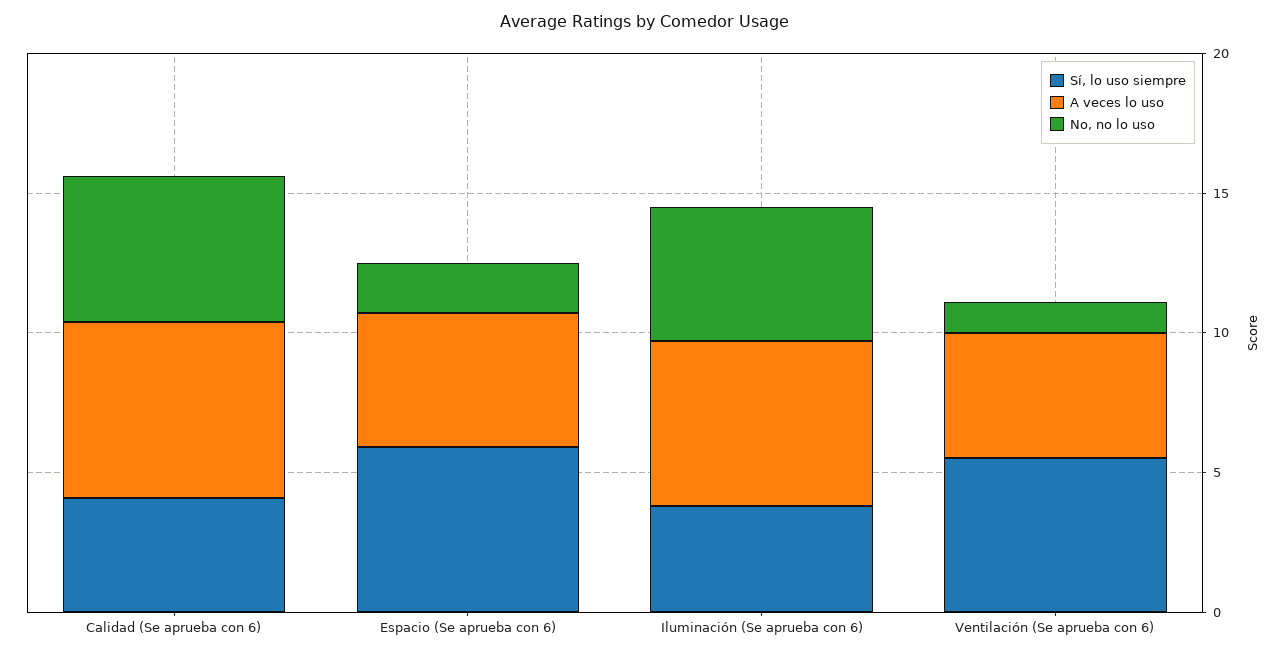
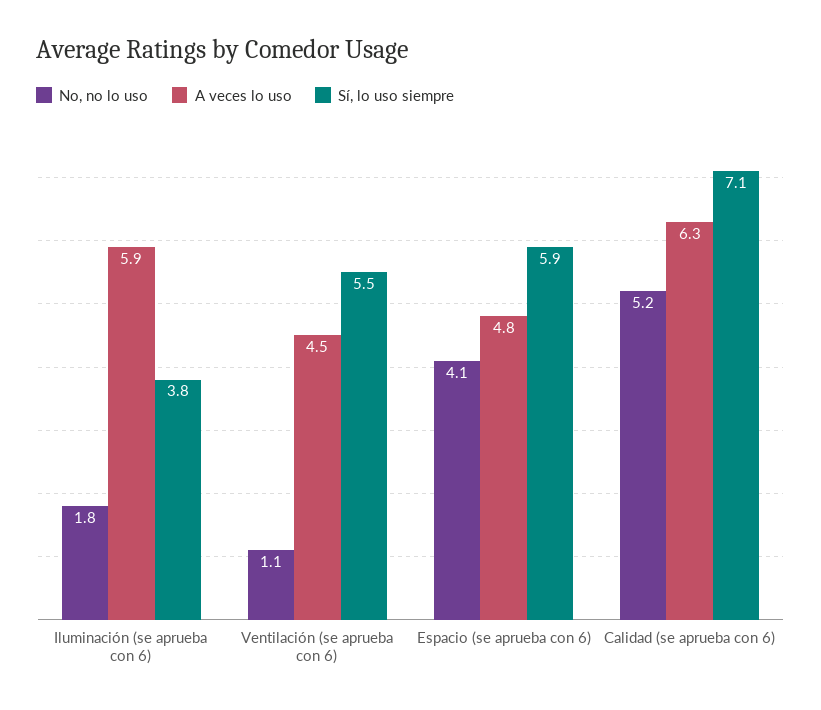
Sí, lo uso siempre, Calidad (Se aprueba con 6): 4 -> 7.1
No, no lo uso, Espacio (Se aprueba con 6): 2 -> 4.1
No, no lo uso, Iluminación (Se aprueba con 6): 5 -> 1.8

